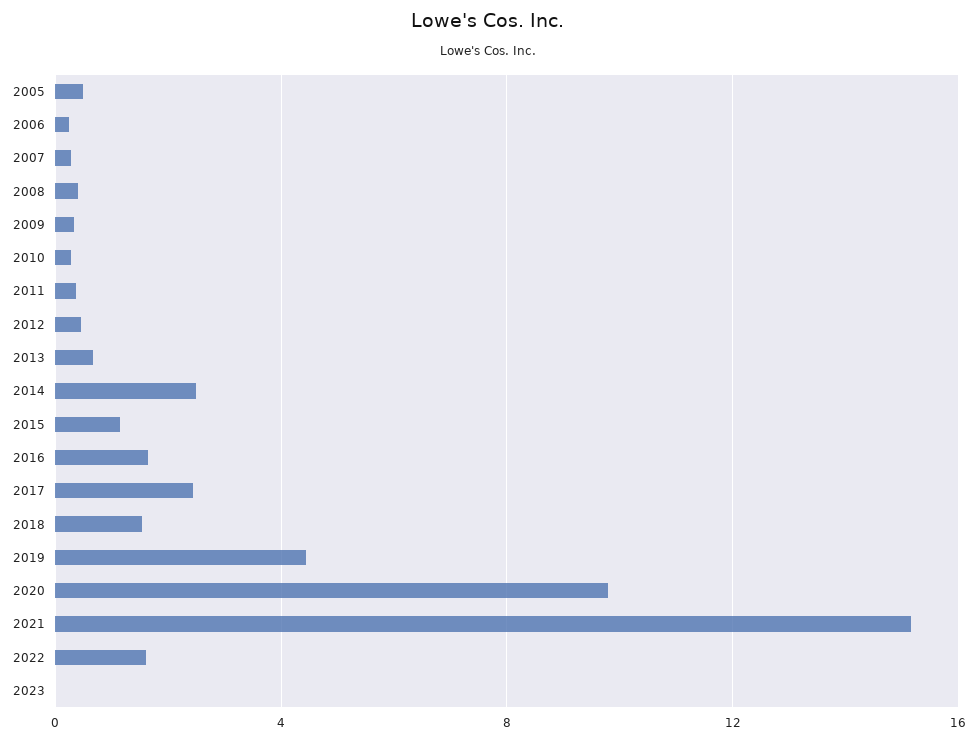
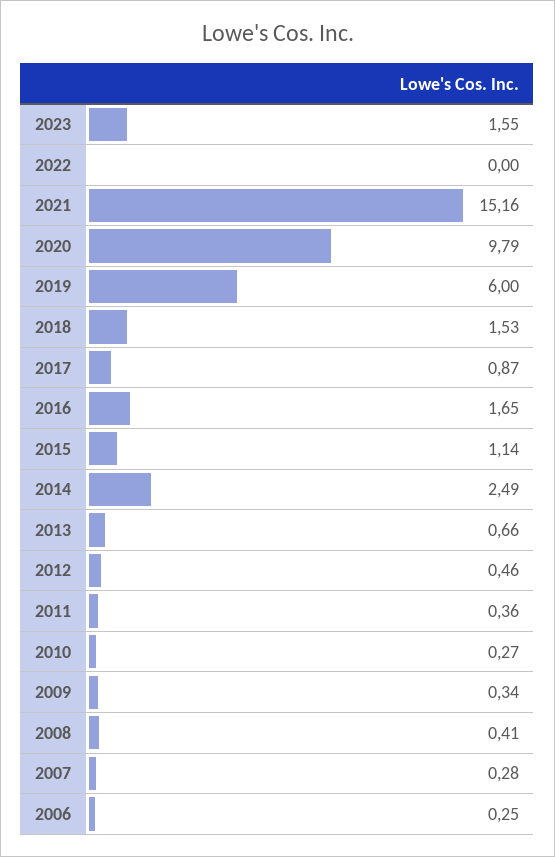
2005: 0.5 -> none
2017: 2.5 -> 0.87
2019: 4.5 -> 6
2022: 1.5 -> 0
2023: 0 -> 1.55

